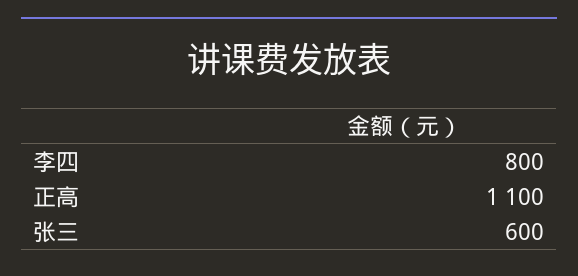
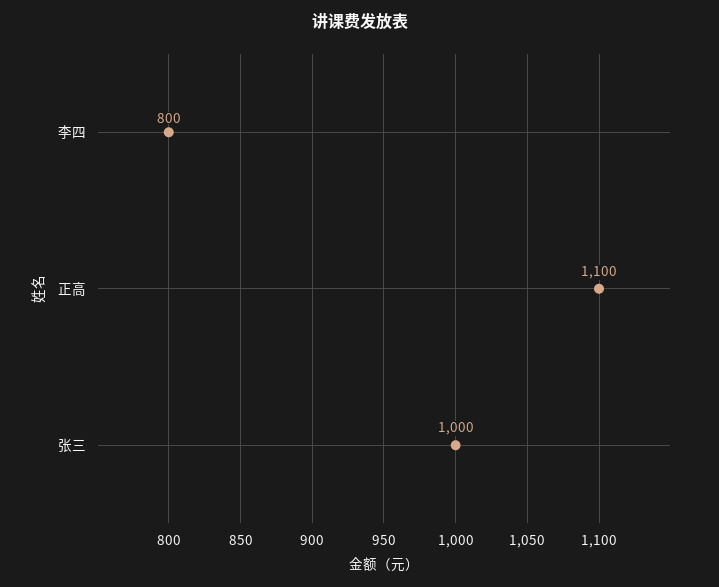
张三: 600 -> 1000

